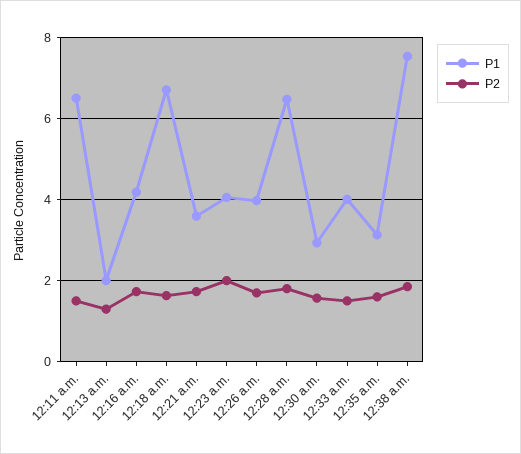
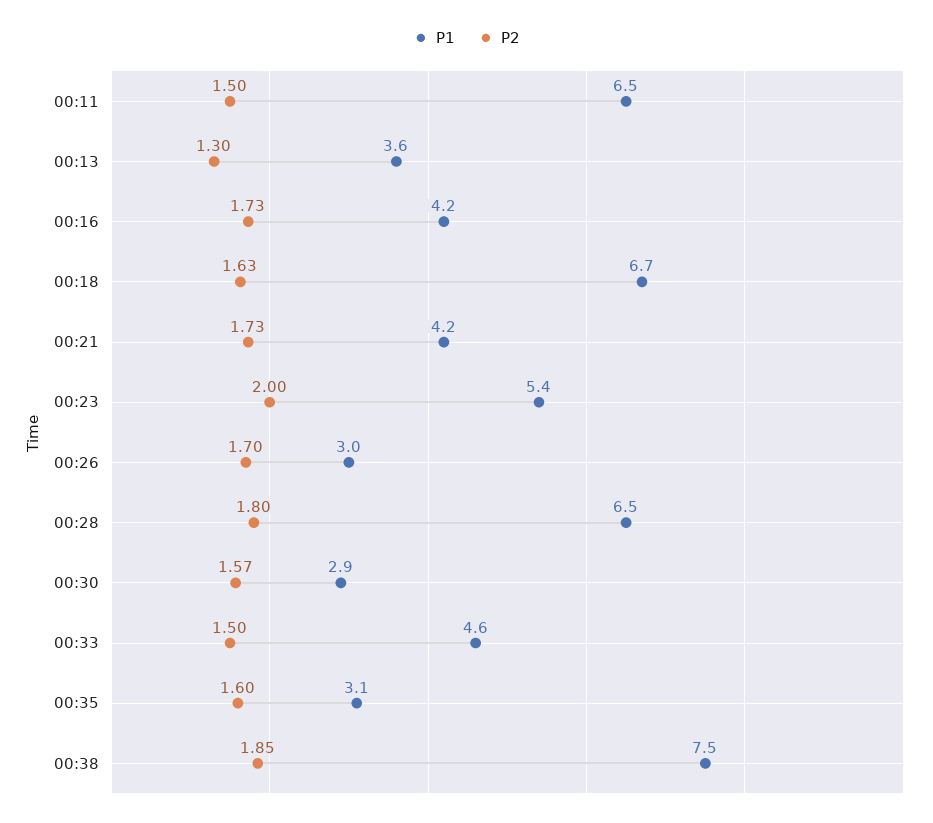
P1, 12:13 a.m.: 2 -> 3.6
P1, 12:21 a.m.: 3.6 -> 4.2
P1, 12:23 a.m.: 4 -> 5.4
P1, 12:26 a.m.: 4 -> 3
P1, 12:33 a.m.: 4 -> 4.6

